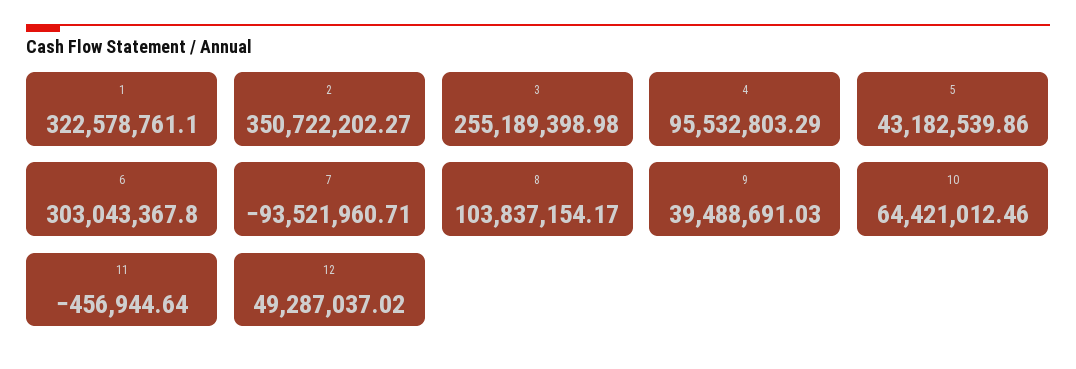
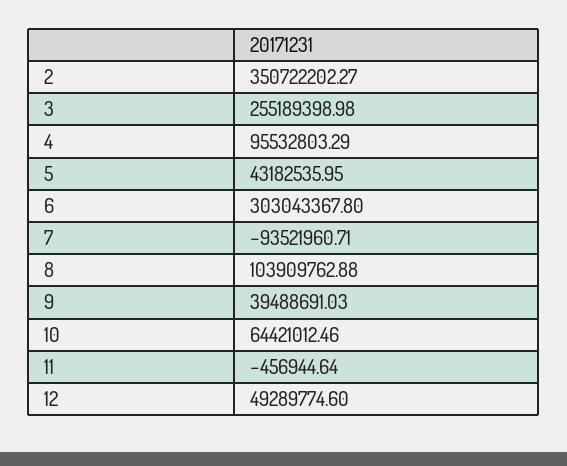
1: 322578761.1 -> none
5: 43182539.86 -> 43182535.95
8: 103837154.17 -> 103909762.88
12: 49287037.02 -> 49289774.6

